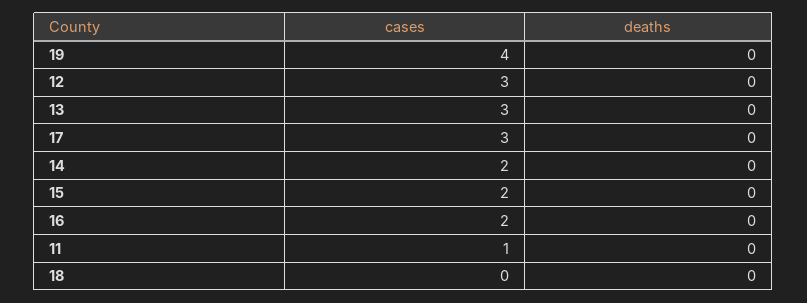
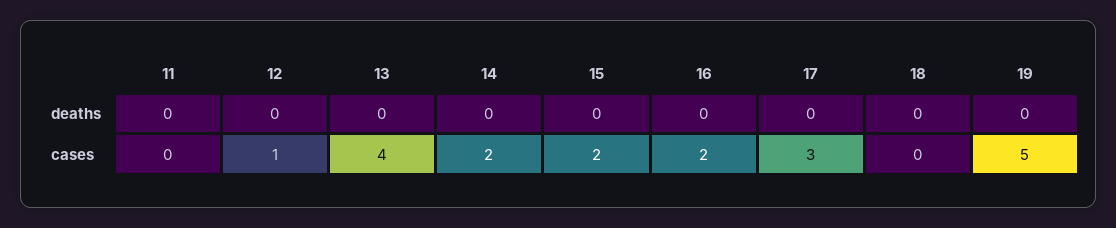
cases, 19: 4 -> 5
cases, 12: 3 -> 1
cases, 13: 3 -> 4
cases, 11: 1 -> 0

